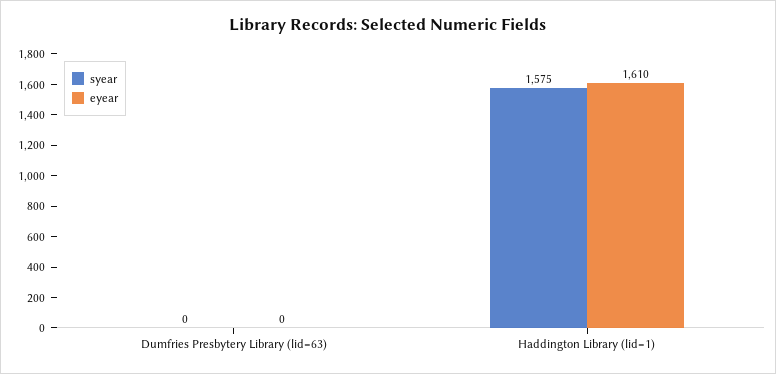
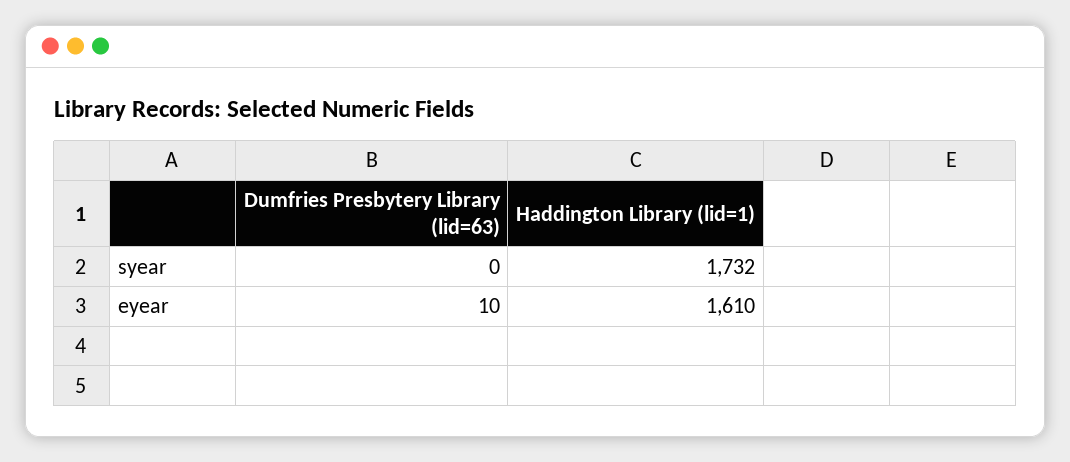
eyear, Dumfries Presbytery Library (lid=63): 0 -> 10
syear, Haddington Library (lid=1): 1575 -> 1732

